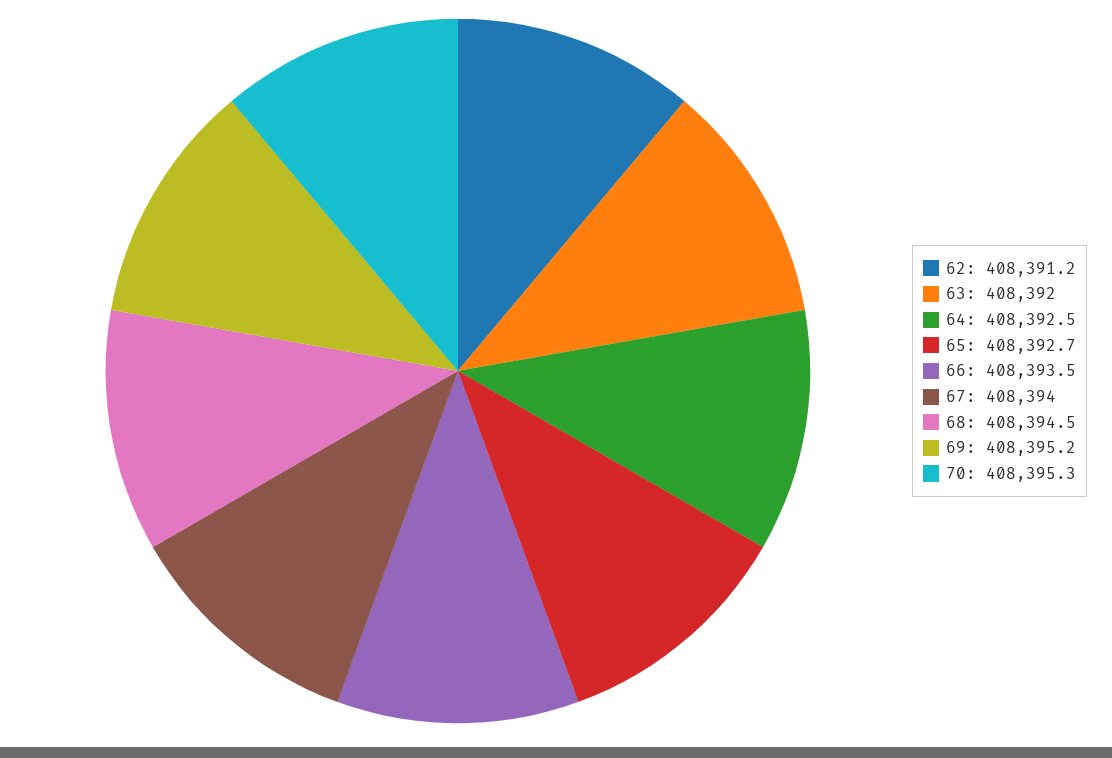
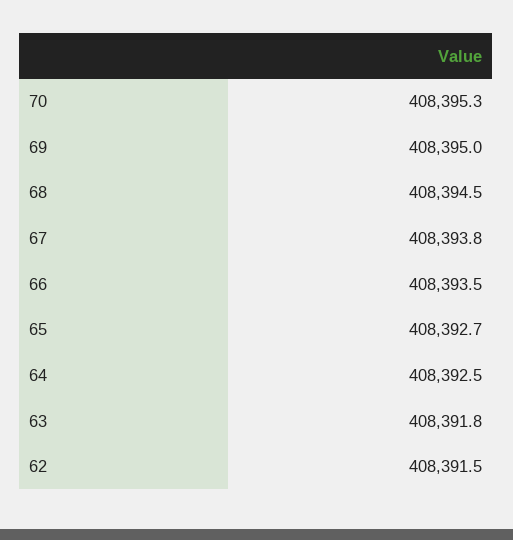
62: 408391.2 -> 408391.5
63: 408392 -> 408391.8
67: 408394 -> 408393.8
69: 408395.2 -> 408395

